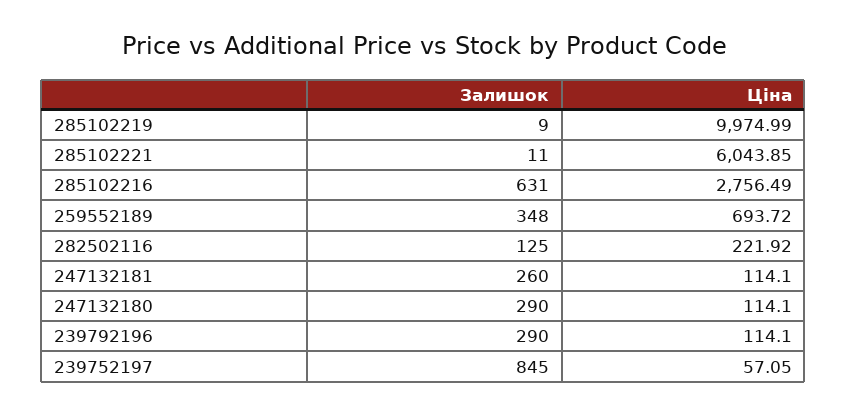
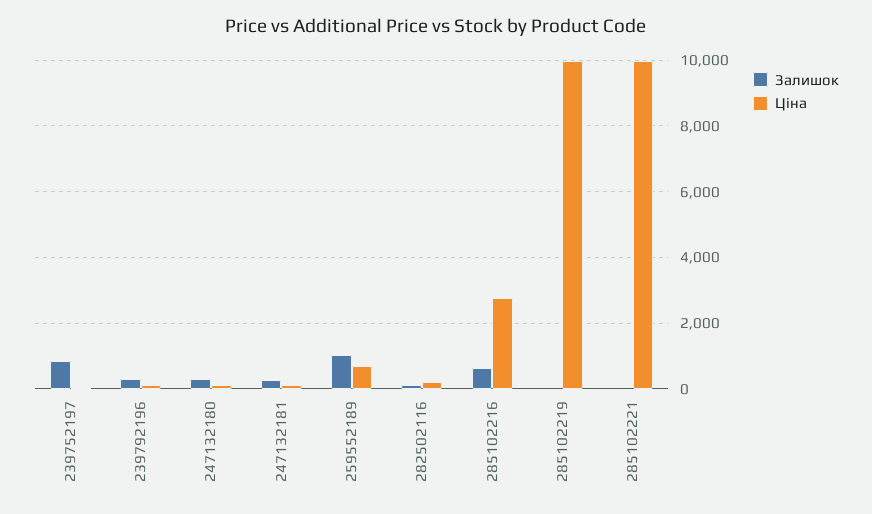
Ціна, 285102221: 6043.85 -> 10000
Залишок, 259552189: 348 -> 1000

